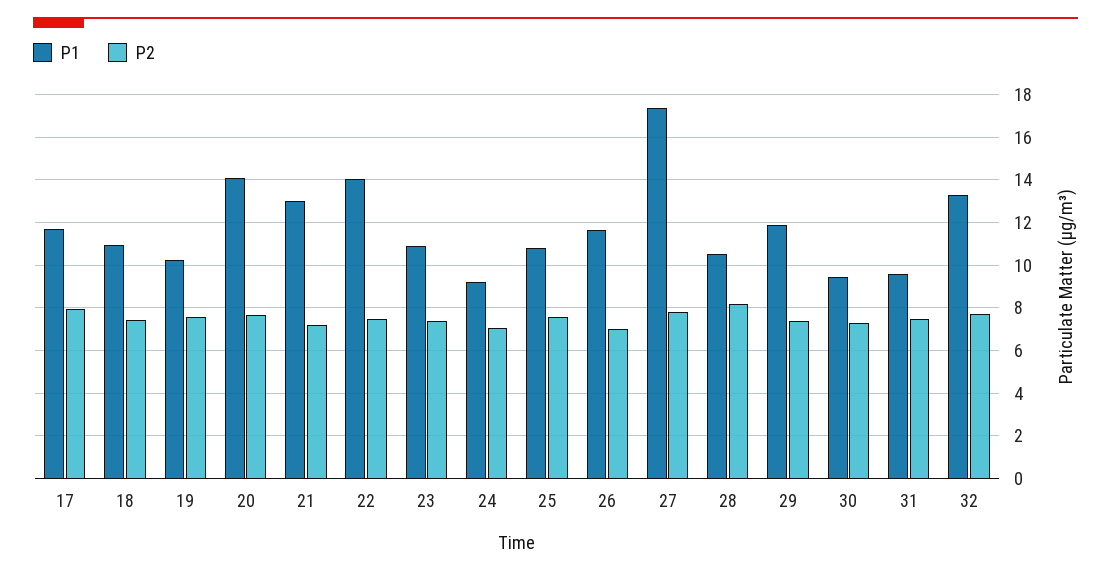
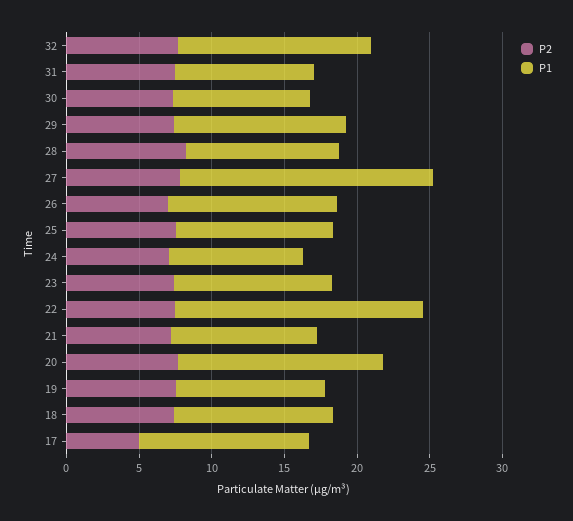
P2, 17: 8 -> 5
P1, 21: 13 -> 10
P1, 22: 14 -> 17

